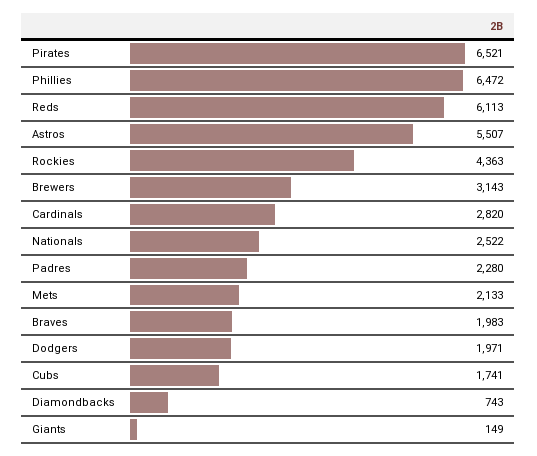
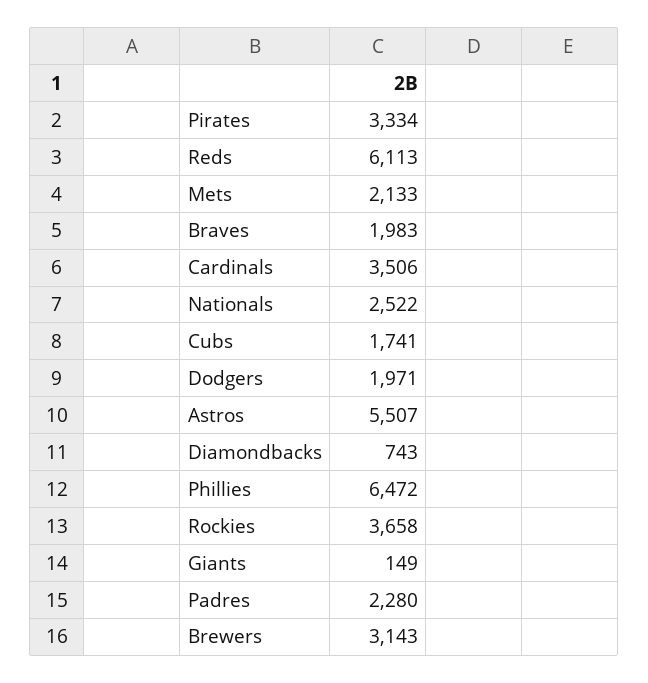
Pirates: 6521 -> 3334
Rockies: 4363 -> 3658
Cardinals: 2820 -> 3506

